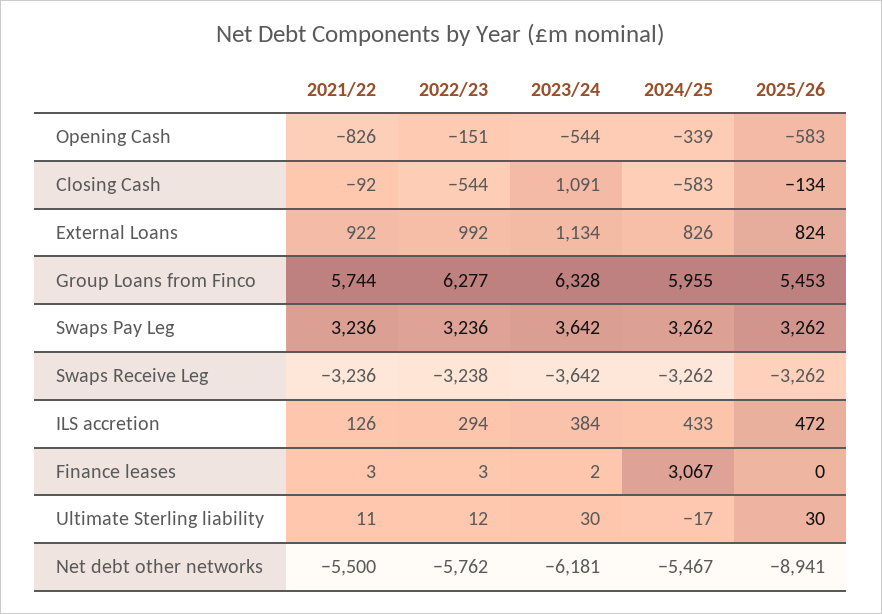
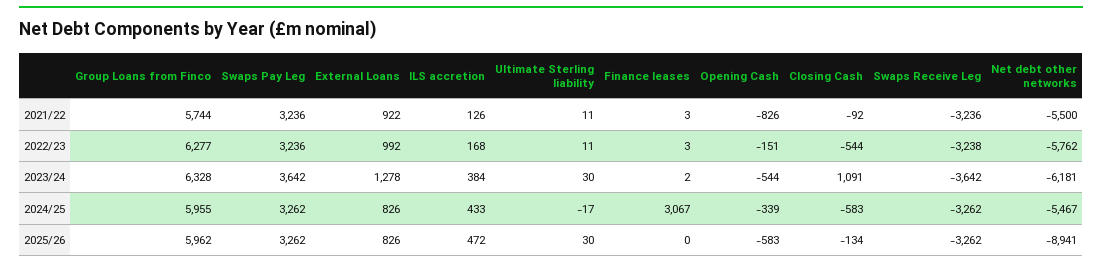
2023/24, External Loans: 1134 -> 1278
2025/26, External Loans: 824 -> 826
2025/26, Group Loans from Finco: 5453 -> 5962
2022/23, ILS accretion: 294 -> 168
2022/23, Ultimate Sterling liability: 12 -> 11

